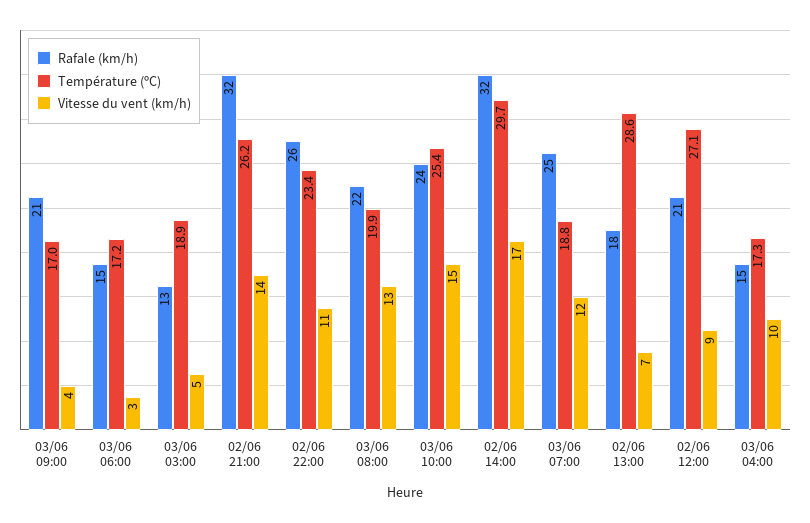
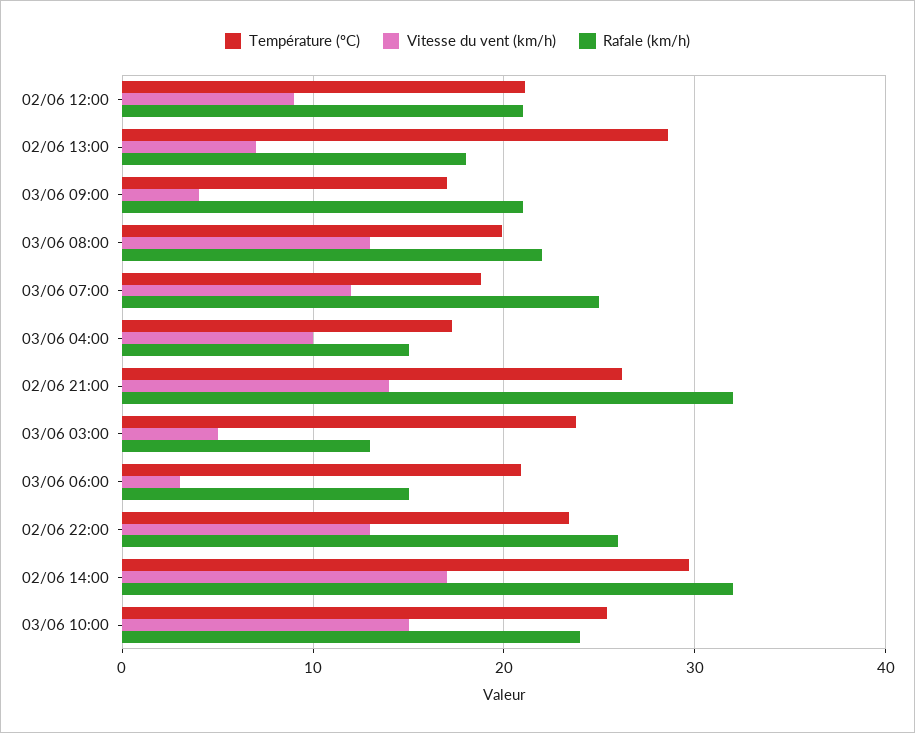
Température (ºC), 03/06 06:00: 17.2 -> 21
Température (ºC), 03/06 03:00: 18.9 -> 24
Vitesse du vent (km/h), 02/06 22:00: 11 -> 13
Température (ºC), 02/06 12:00: 27.1 -> 21

